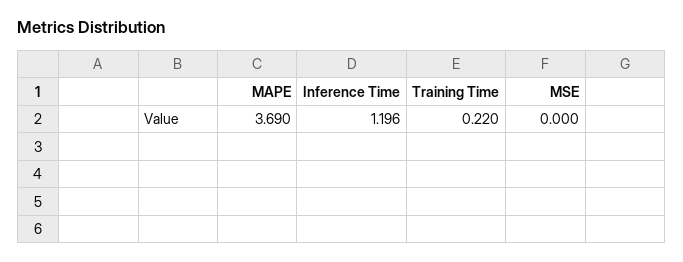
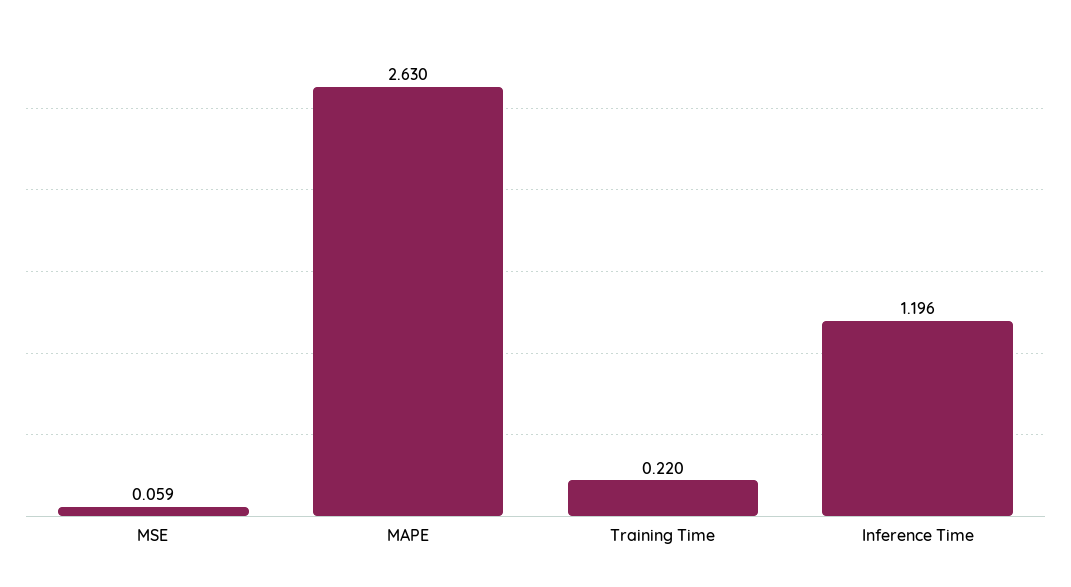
MAPE: 3.69 -> 2.63
MSE: 0 -> 0.059

